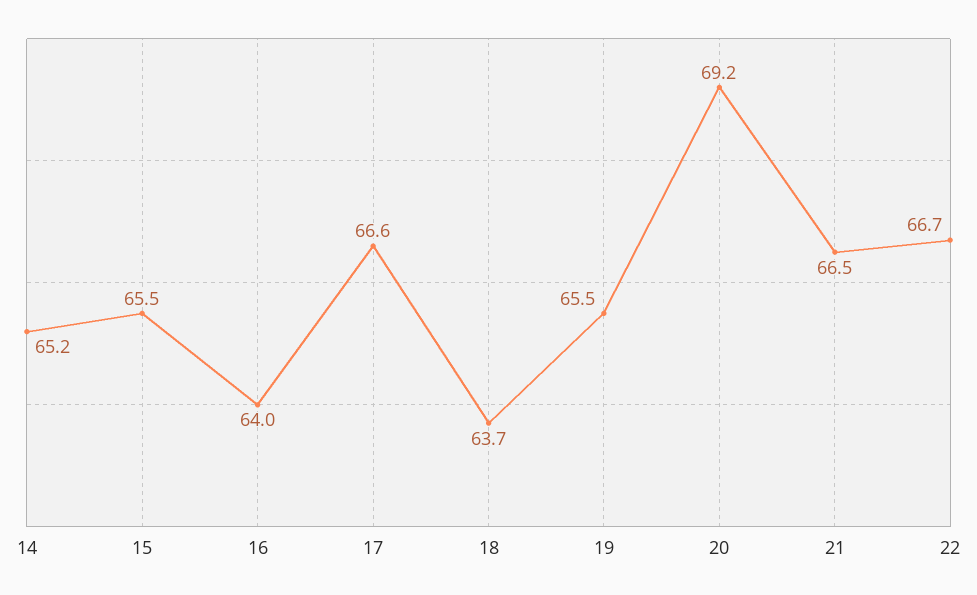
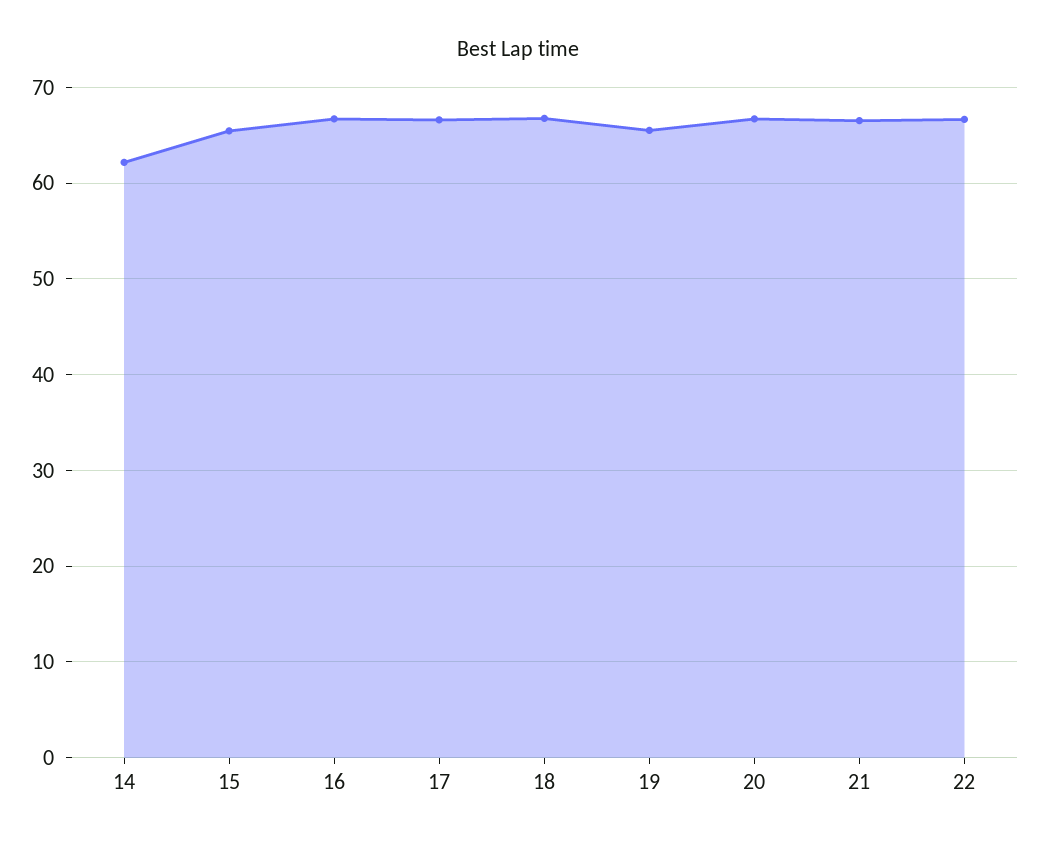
14: 65.2 -> 62
16: 64 -> 67
18: 63.7 -> 67
20: 69.2 -> 67

